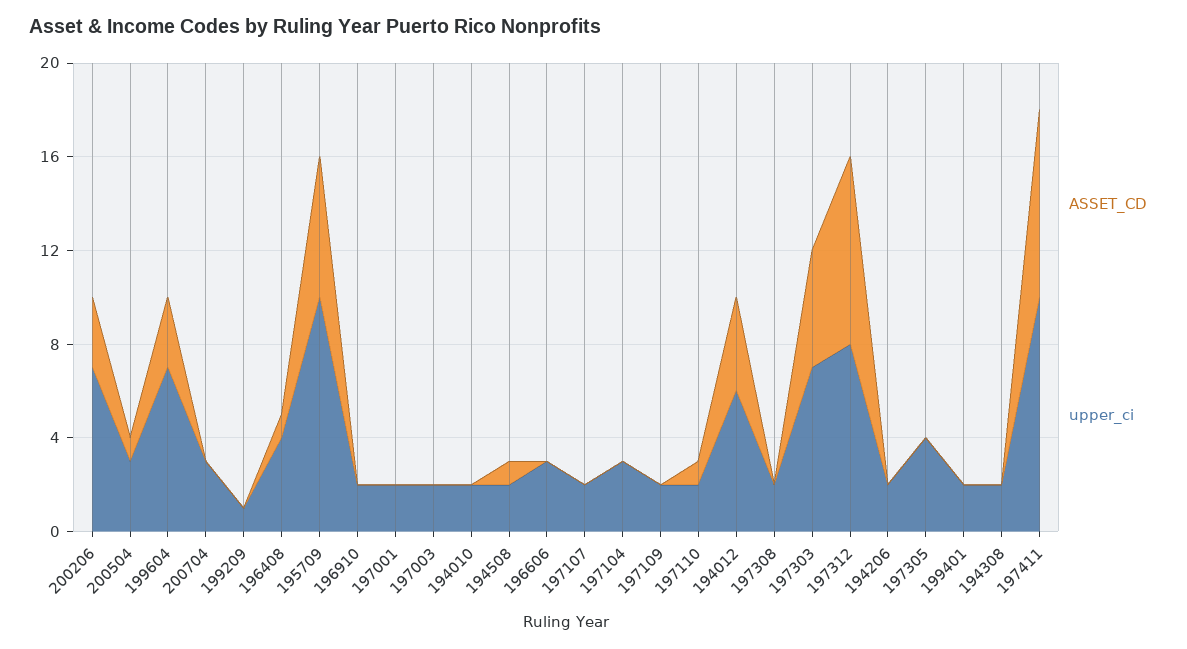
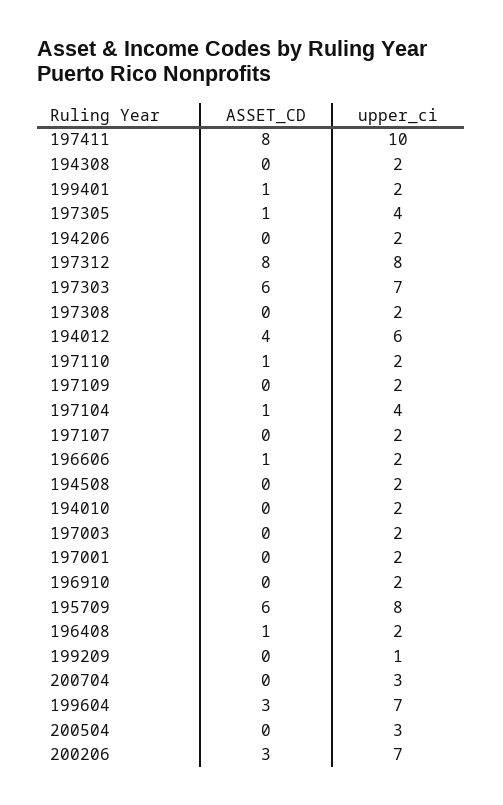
ASSET_CD, 200504: 1 -> 0
upper_ci, 196408: 4 -> 2
upper_ci, 195709: 10 -> 8
ASSET_CD, 194508: 1 -> 0
ASSET_CD, 196606: 0 -> 1
upper_ci, 196606: 3 -> 2
ASSET_CD, 197104: 0 -> 1
upper_ci, 197104: 3 -> 4
ASSET_CD, 197303: 5 -> 6
ASSET_CD, 197305: 0 -> 1
ASSET_CD, 199401: 0 -> 1

